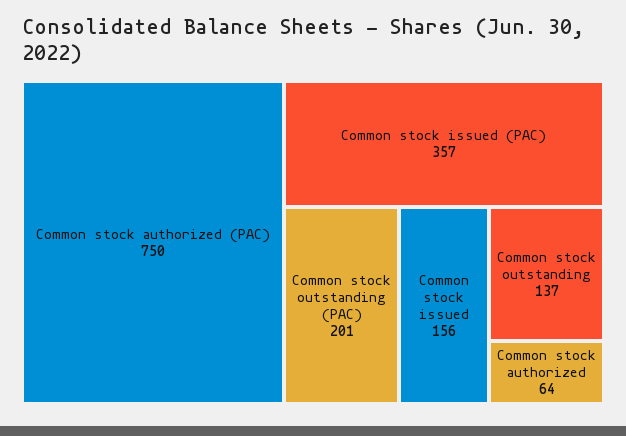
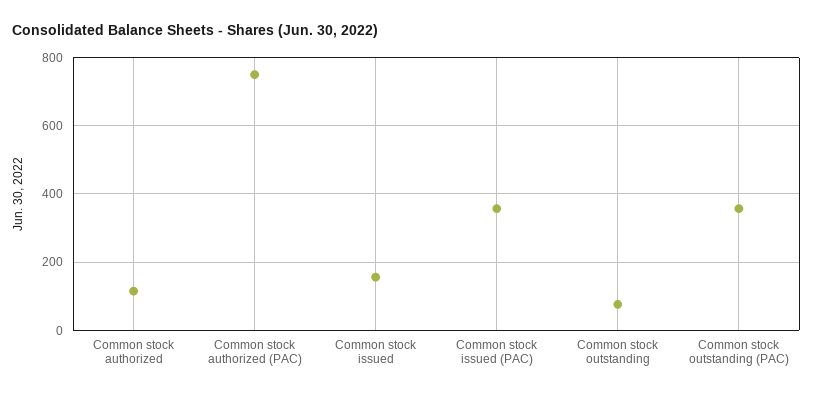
Common stock outstanding (PAC): 201 -> 360
Common stock outstanding: 137 -> 80
Common stock authorized: 64 -> 120

